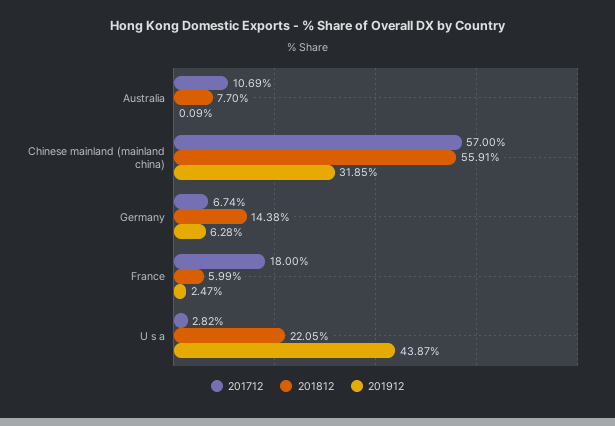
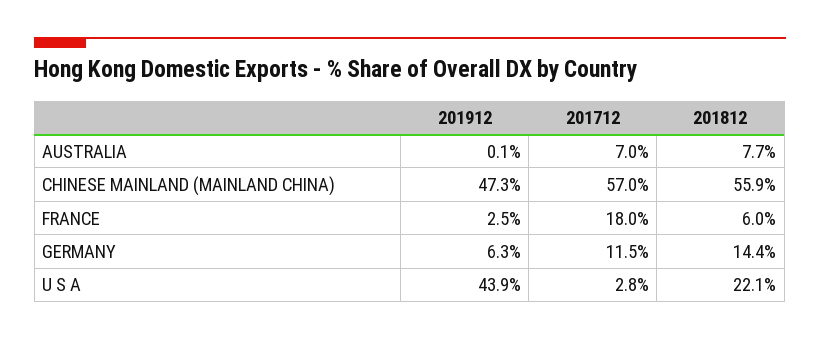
201712, Australia: 10.69 -> 7
201912, Chinese mainland (mainland china): 31.85 -> 47.3
201712, Germany: 6.74 -> 11.5

